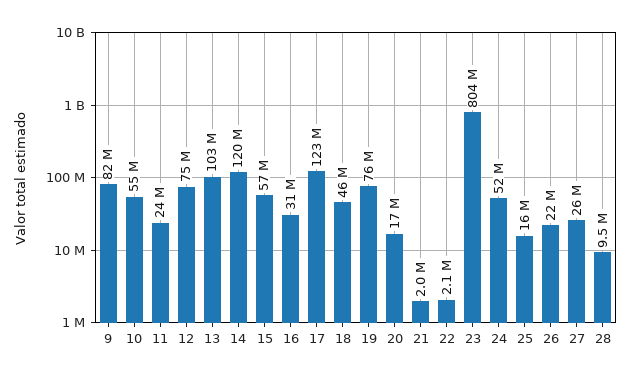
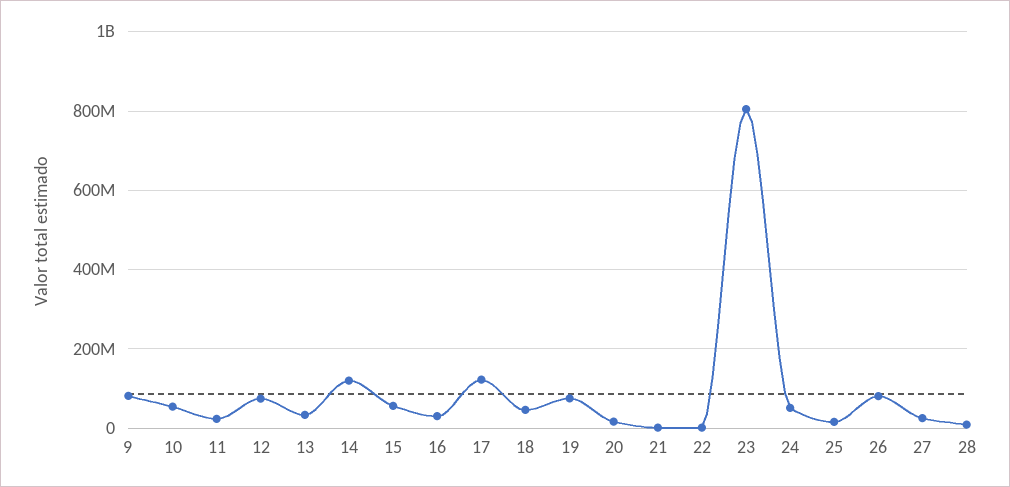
13: 103000000 -> 40000000
26: 22000000 -> 80000000

